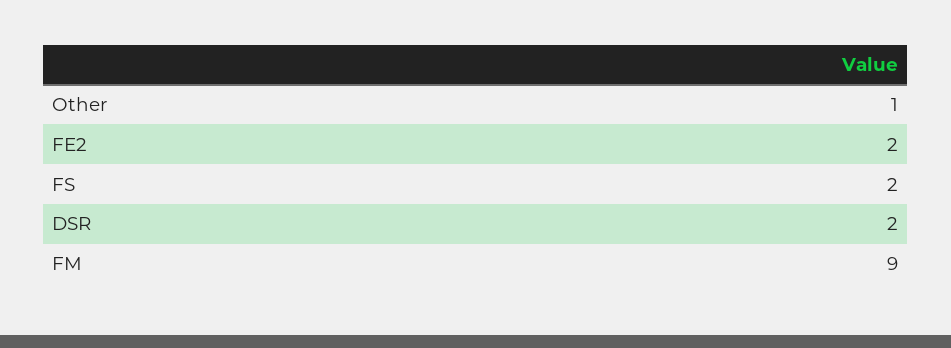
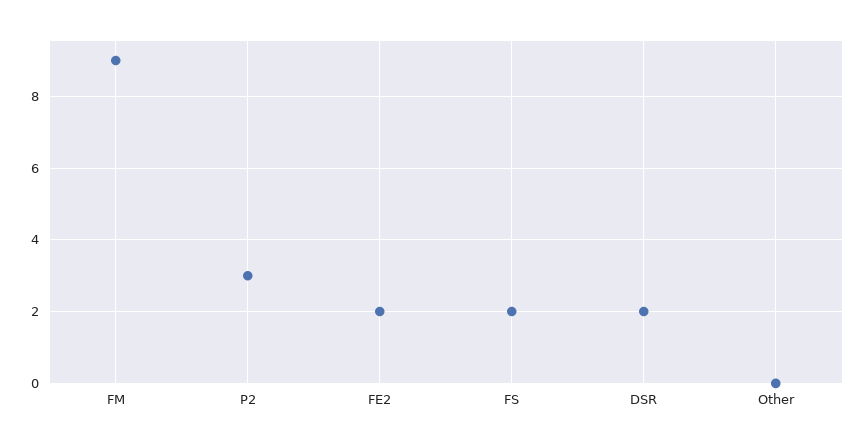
Other: 1 -> 0
P2: none -> 3

